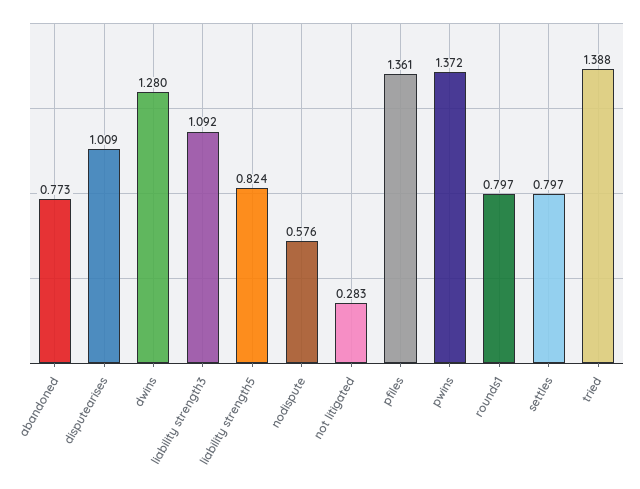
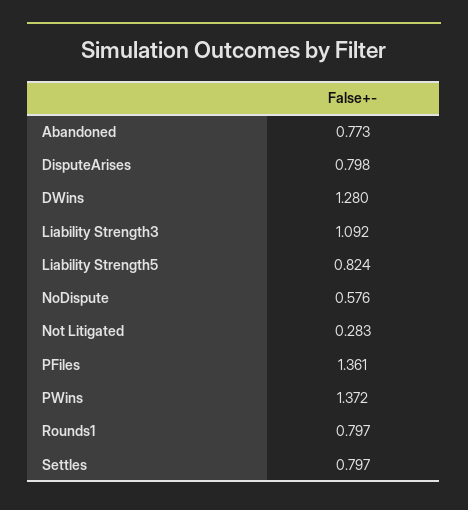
disputearises: 1.009 -> 0.798
tried: 1.388 -> none

